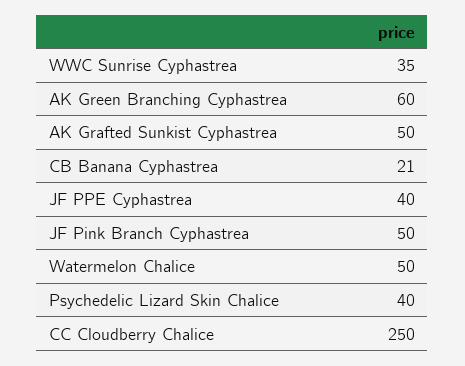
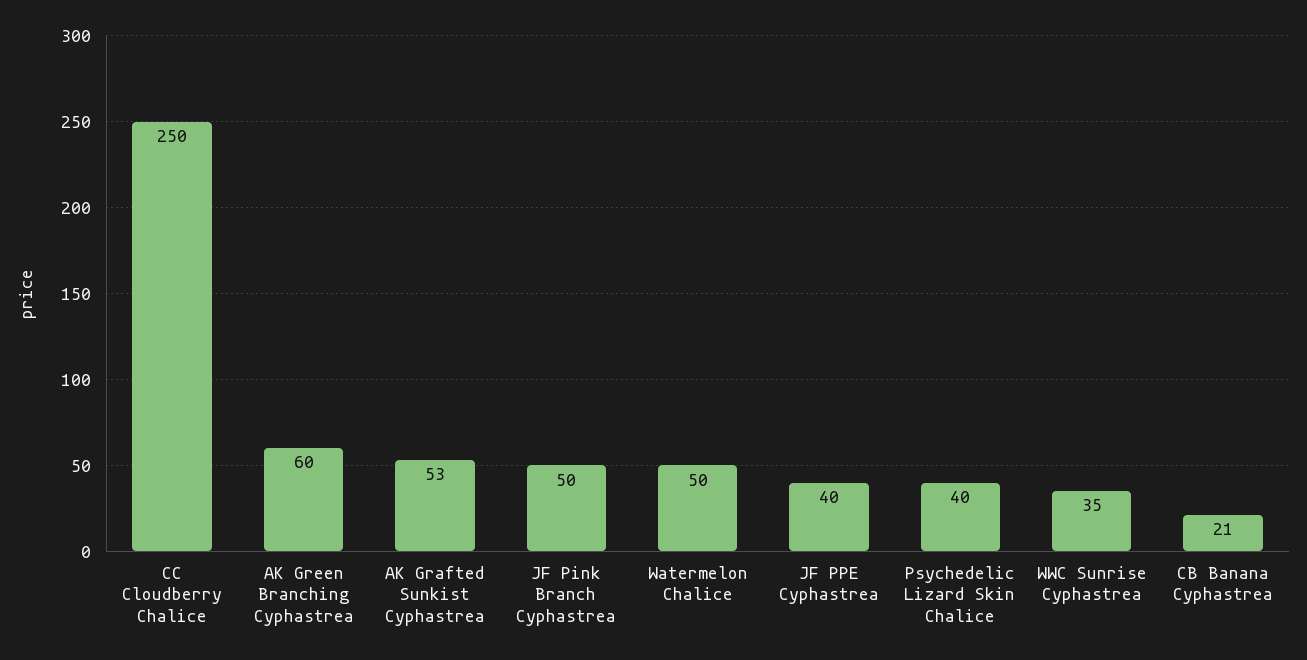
AK Grafted Sunkist Cyphastrea: 50 -> 53

